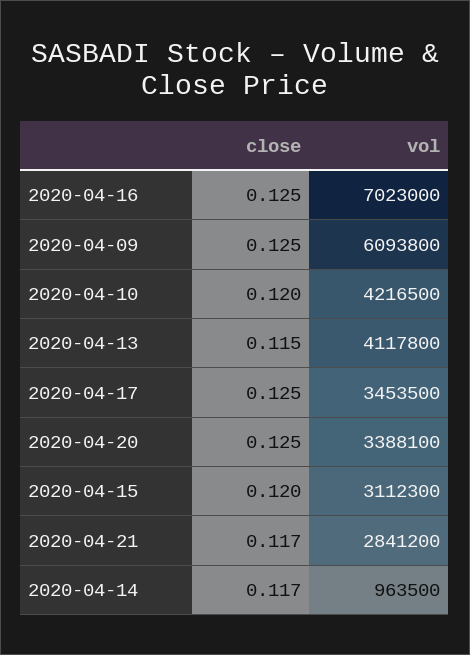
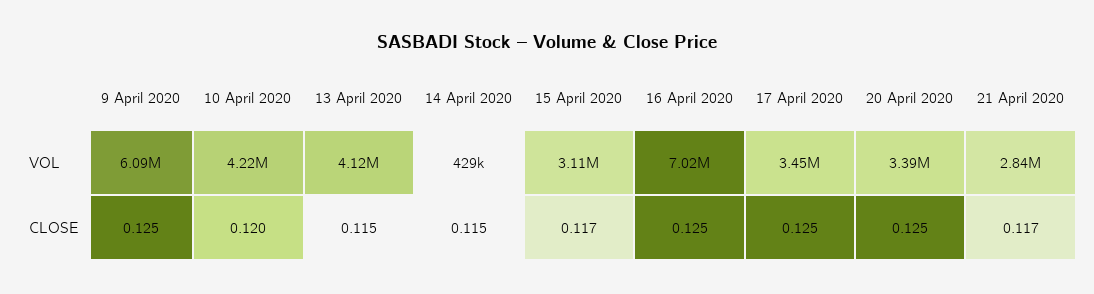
close, 2020-04-15: 0.12 -> 0.117
close, 2020-04-14: 0.117 -> 0.115
vol, 2020-04-14: 963500 -> 429000

